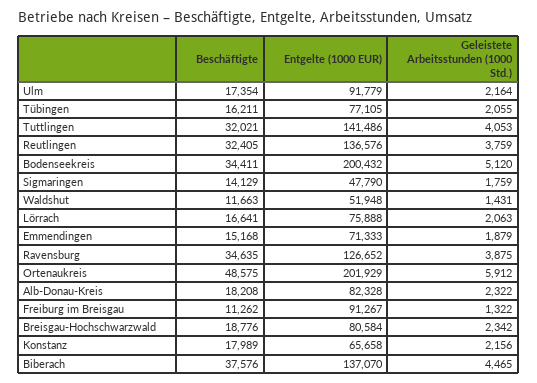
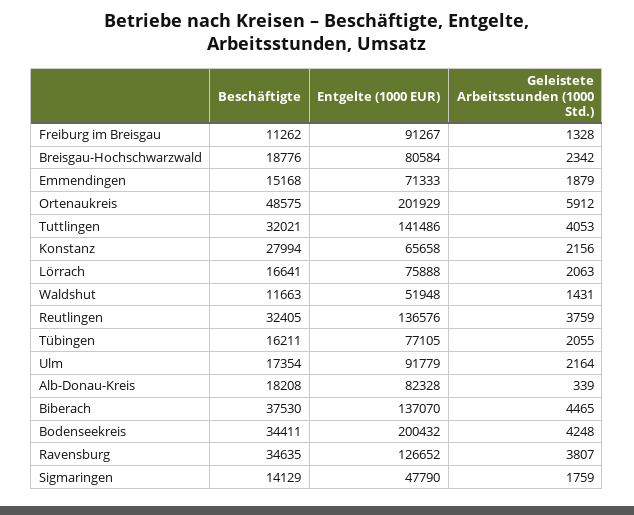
Geleistete Arbeitsstunden (1000 Std.), Bodenseekreis: 5120 -> 4248
Geleistete Arbeitsstunden (1000 Std.), Ravensburg: 3875 -> 3807
Geleistete Arbeitsstunden (1000 Std.), Alb-Donau-Kreis: 2322 -> 339
Geleistete Arbeitsstunden (1000 Std.), Freiburg im Breisgau: 1322 -> 1328
Beschäftigte, Konstanz: 17989 -> 27994
Beschäftigte, Biberach: 37576 -> 37530

